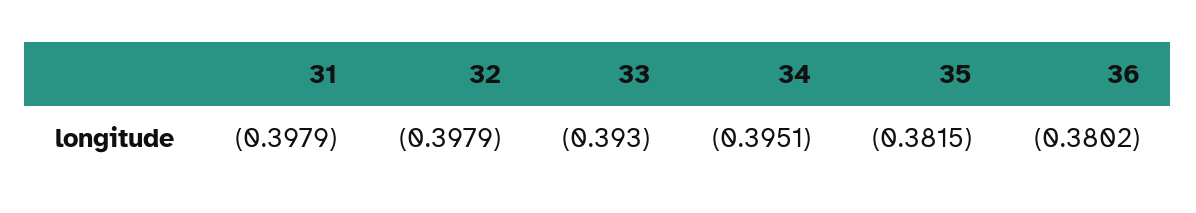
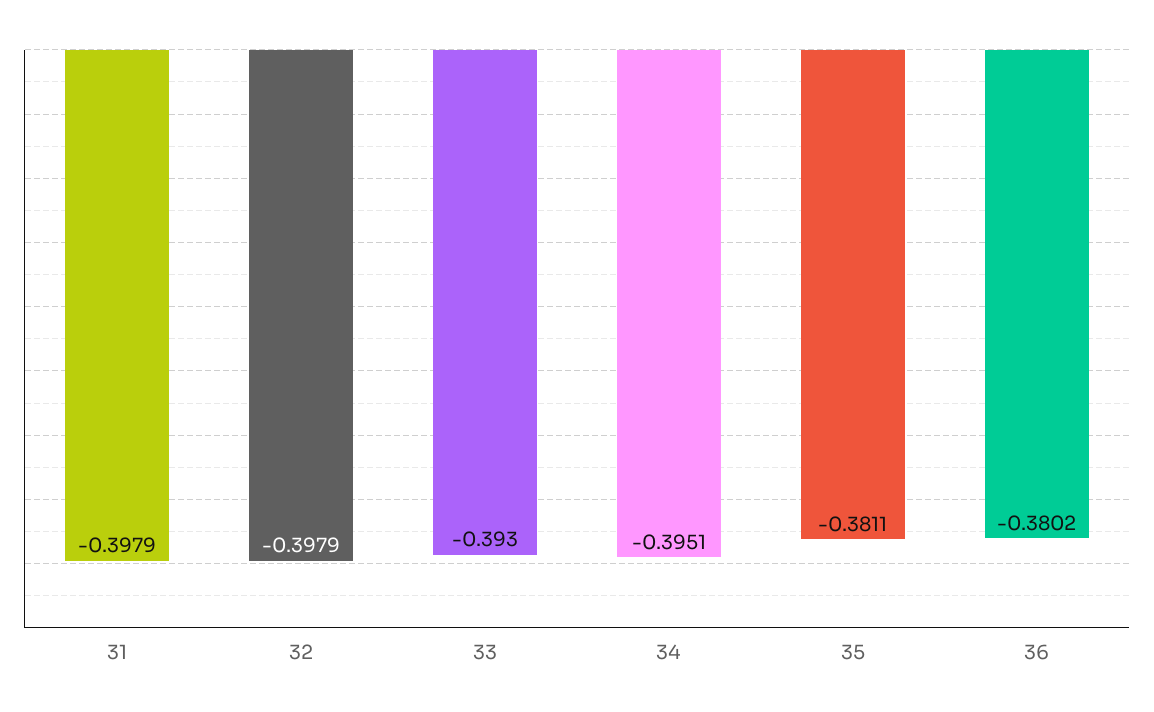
35: -0.3815 -> -0.3811

